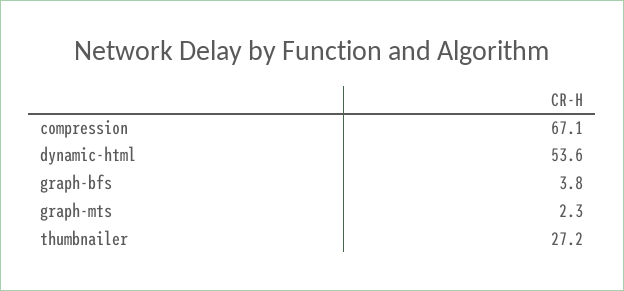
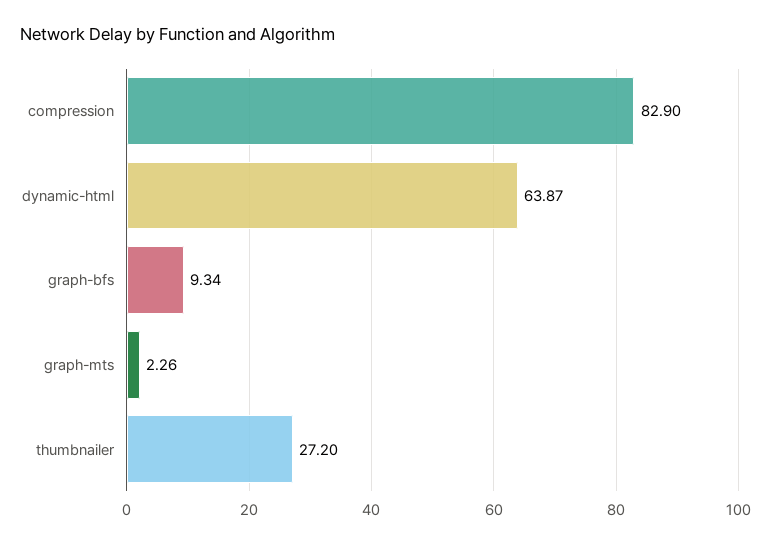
compression: 67.1 -> 82.9
dynamic-html: 53.6 -> 63.87
graph-bfs: 3.8 -> 9.34

